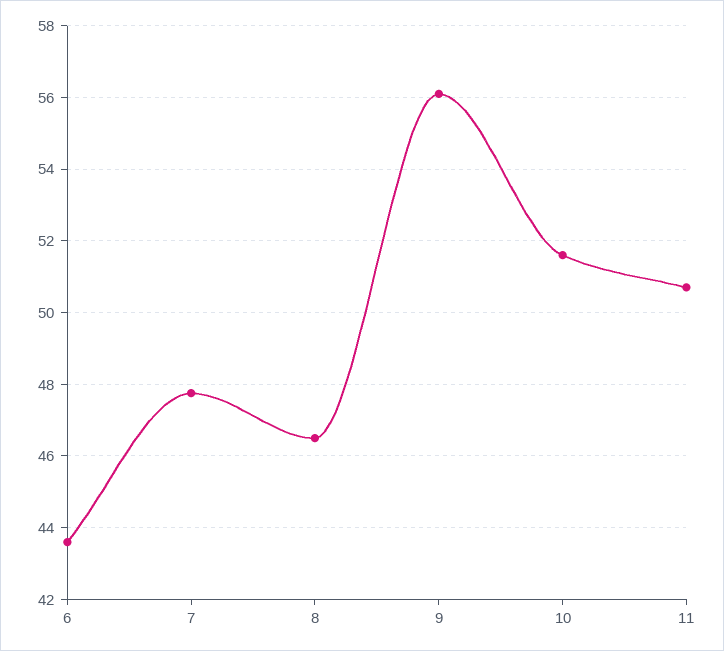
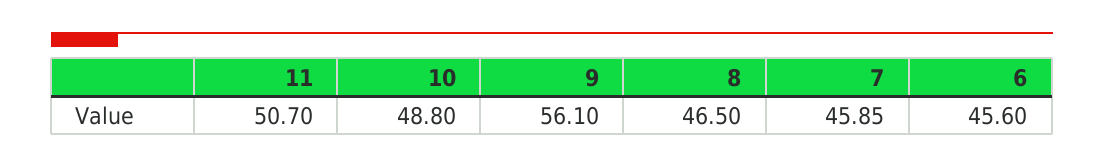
6: 43.6 -> 45.6
7: 47.8 -> 45.85
10: 51.6 -> 48.8

